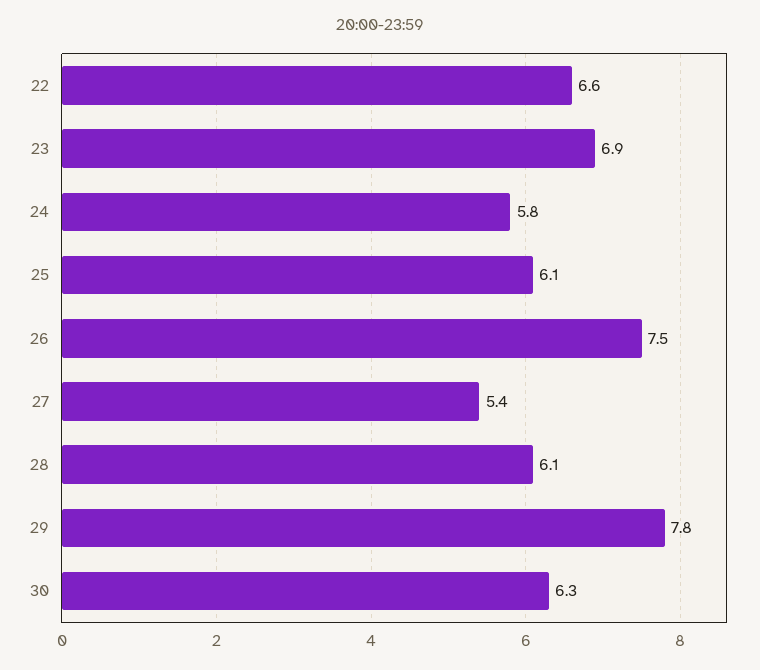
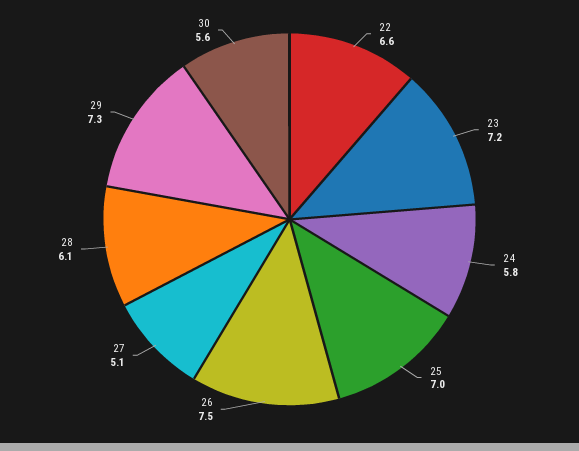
23: 6.9 -> 7.2
25: 6.1 -> 7
27: 5.4 -> 5.1
29: 7.8 -> 7.3
30: 6.3 -> 5.6

